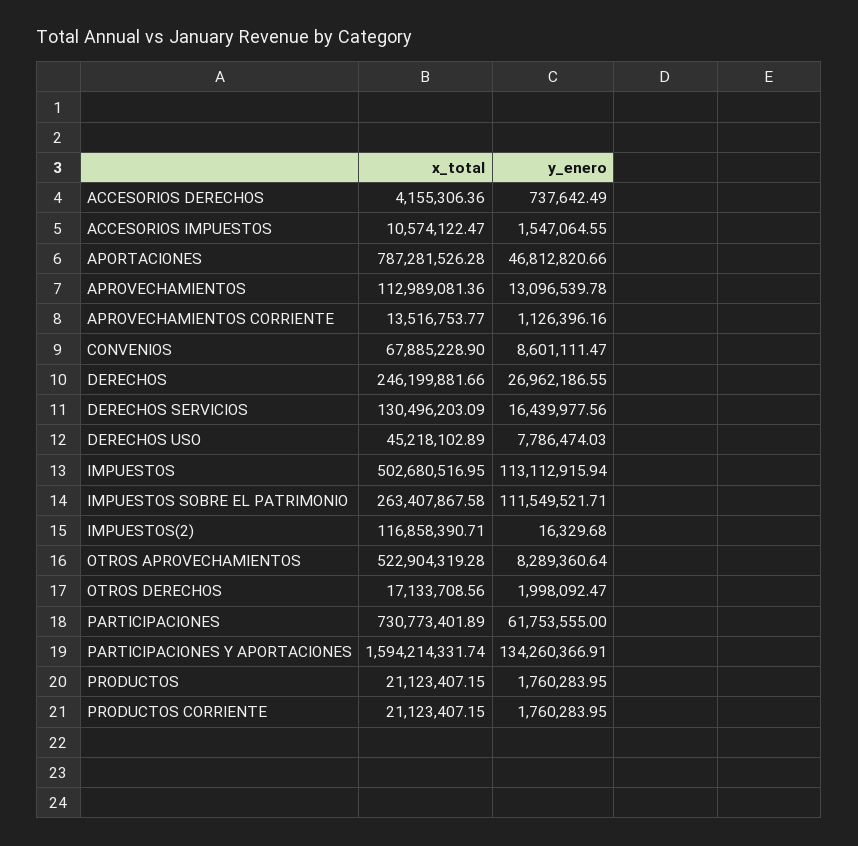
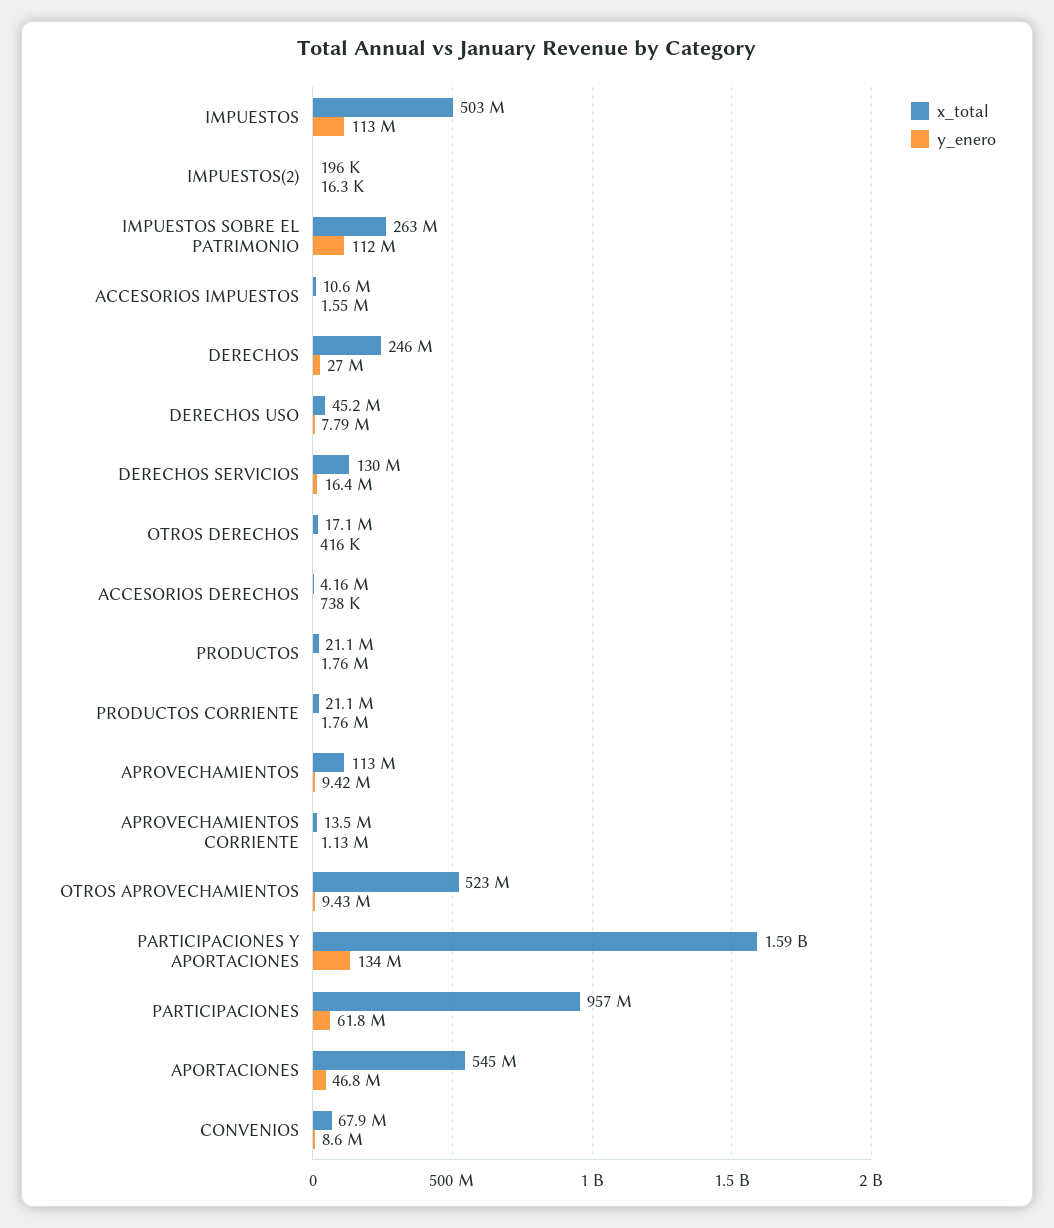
x_total, APORTACIONES: 787281526.28 -> 545000000
y_enero, APROVECHAMIENTOS: 13096539.78 -> 9420000
x_total, IMPUESTOS(2): 116858390.71 -> 196000
y_enero, OTROS APROVECHAMIENTOS: 8289360.64 -> 9430000
y_enero, OTROS DERECHOS: 1998092.47 -> 416000
x_total, PARTICIPACIONES: 730773401.89 -> 957000000

